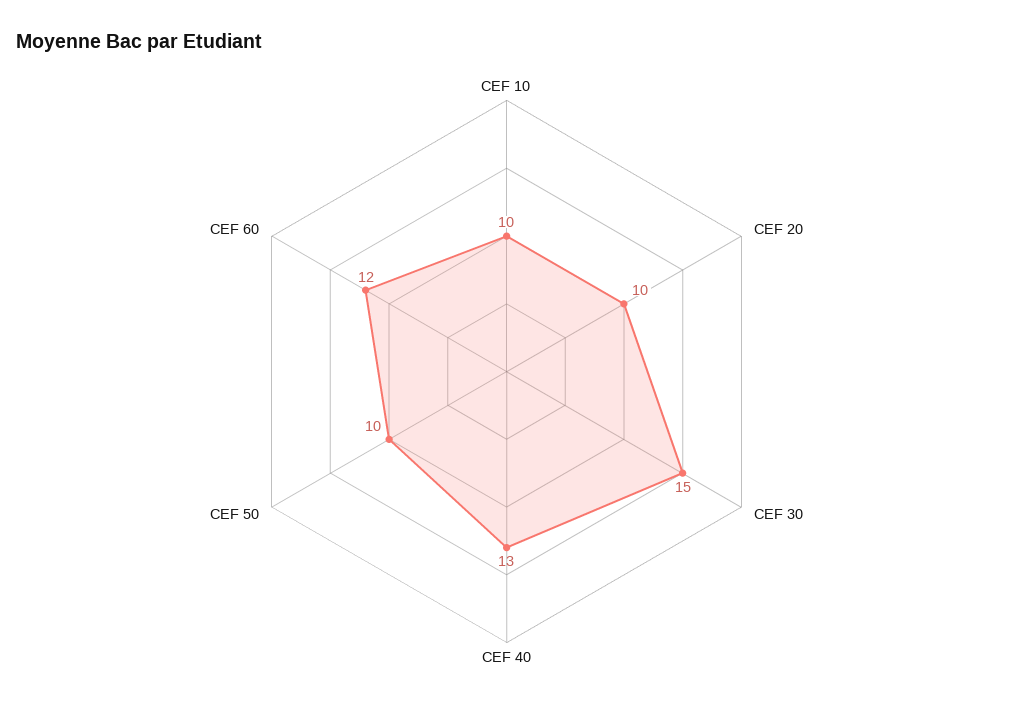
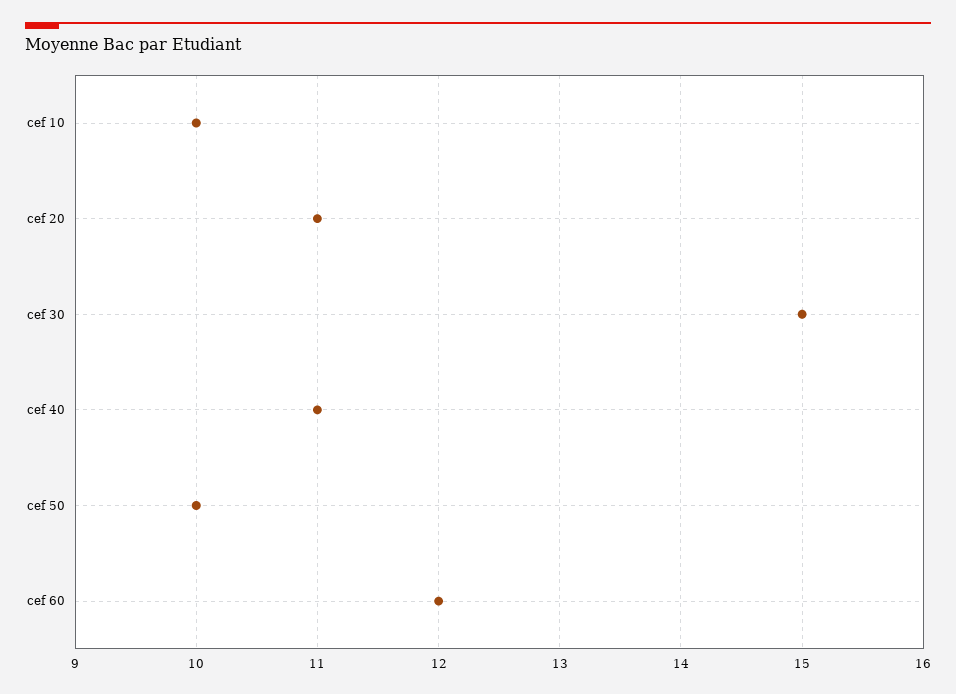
CEF 20: 10 -> 11
CEF 40: 13 -> 11

